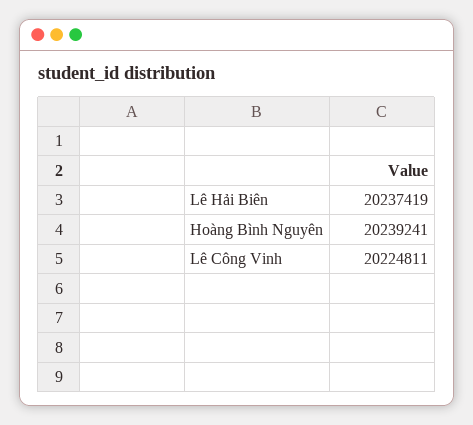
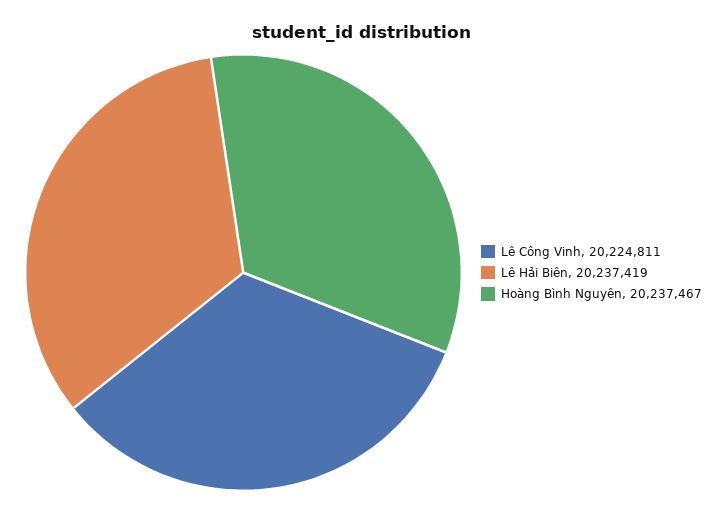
Hoàng Bình Nguyên: 20239241 -> 20237467

